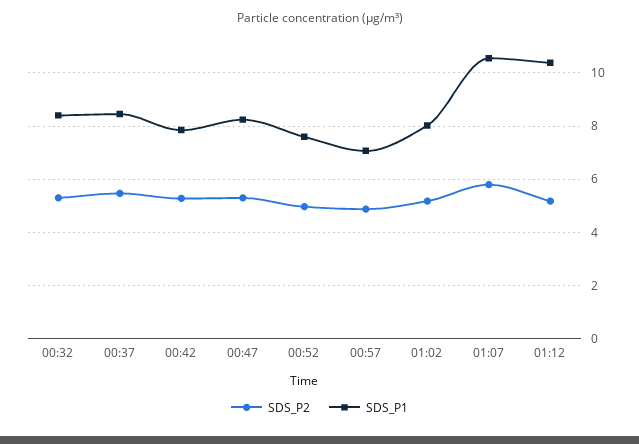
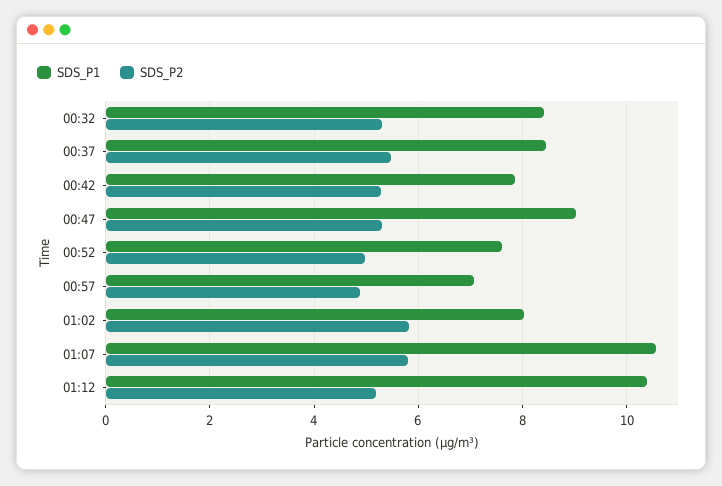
SDS_P1, 00:47: 8.25 -> 9
SDS_P2, 01:02: 5.25 -> 5.8

